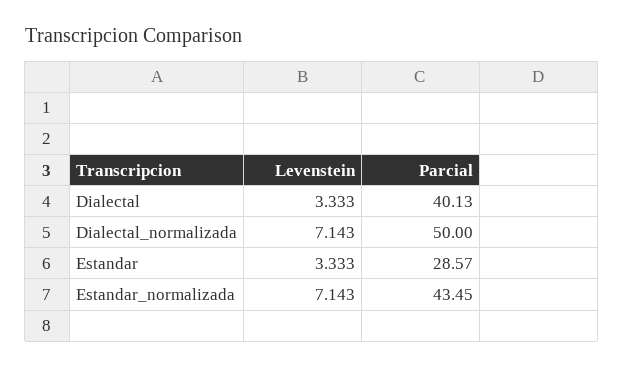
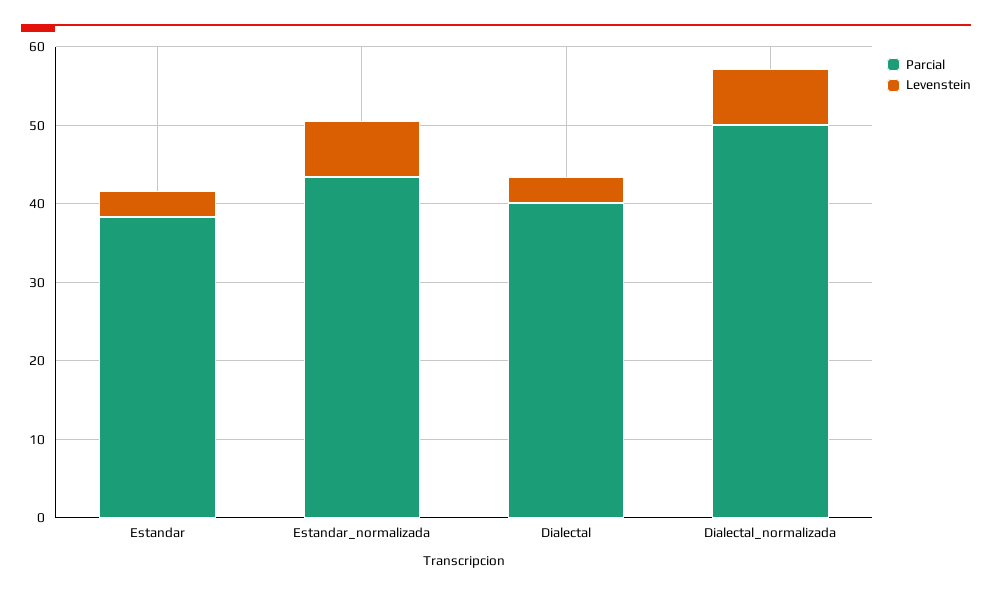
Parcial, Estandar: 28.57 -> 38

